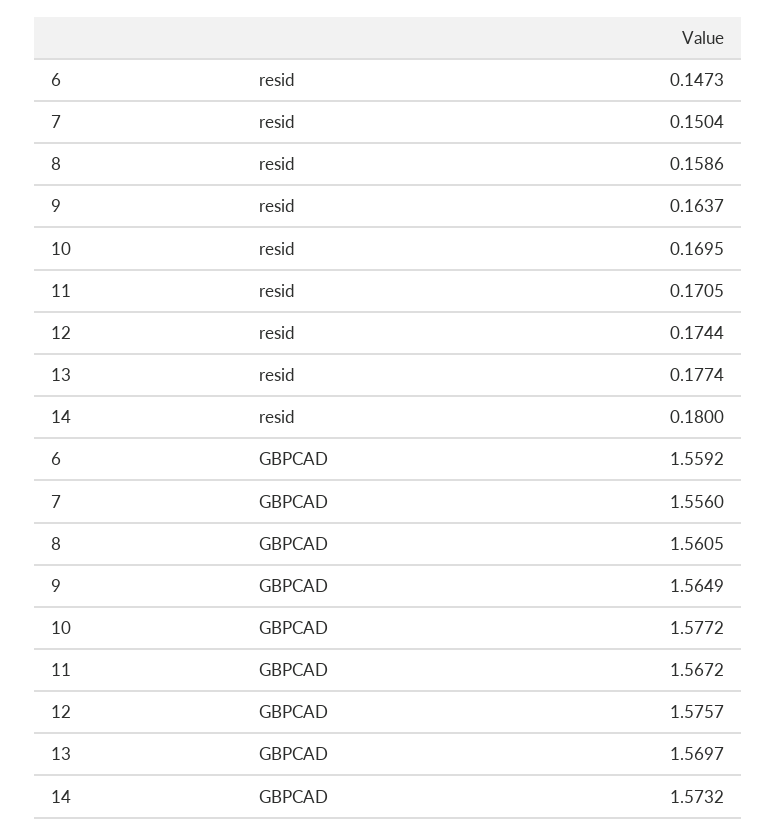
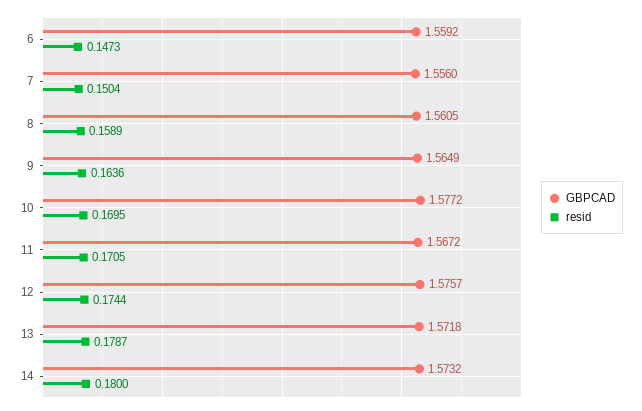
resid, 8: 0.1586 -> 0.1589
resid, 9: 0.1637 -> 0.1636
resid, 13: 0.1774 -> 0.1787
GBPCAD, 13: 1.5697 -> 1.5718

